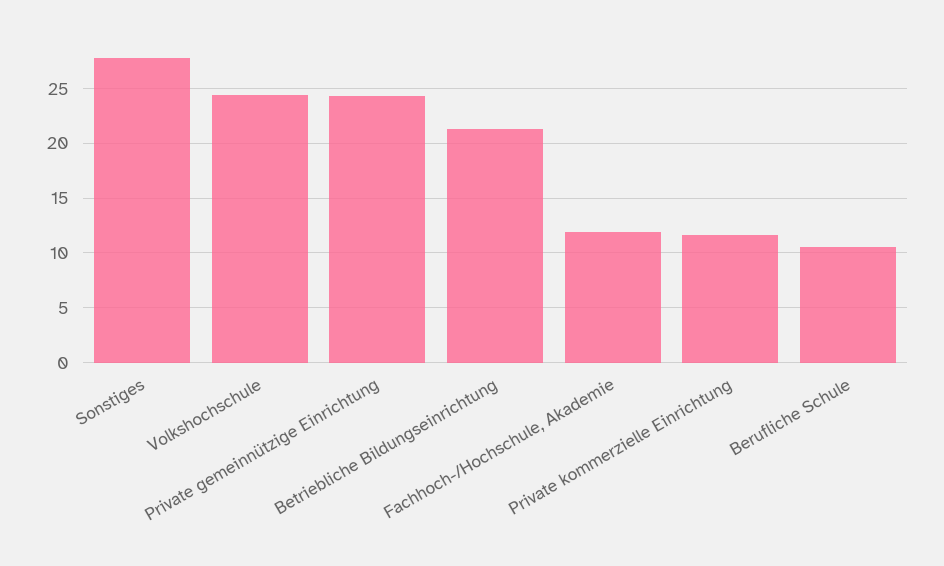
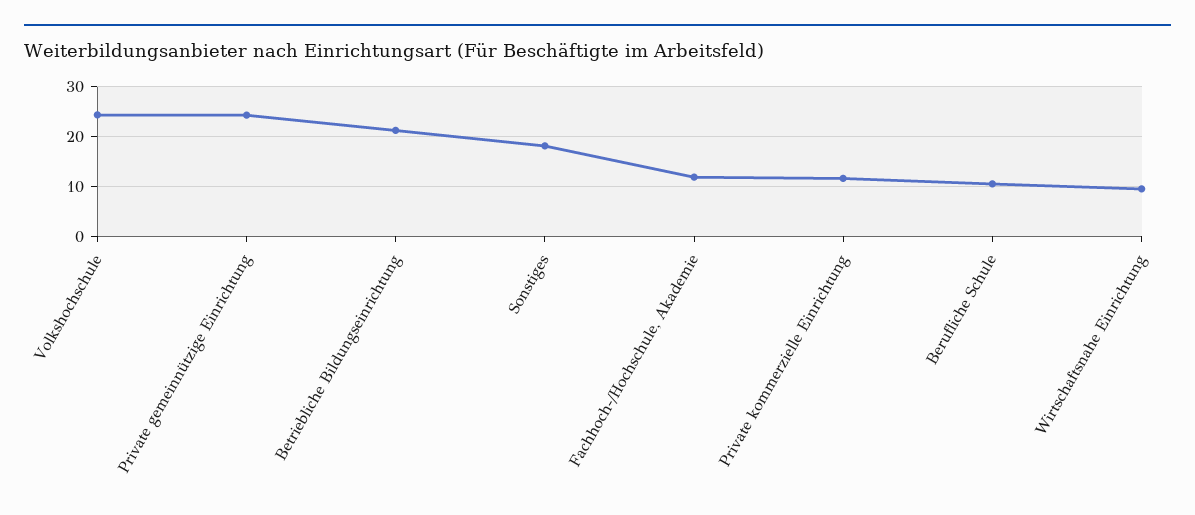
Sonstiges: 28 -> 18
Wirtschaftsnahe Einrichtung: none -> 10

